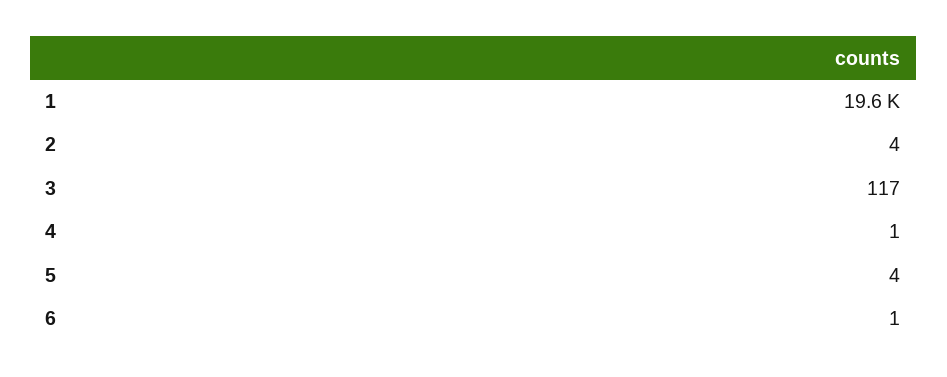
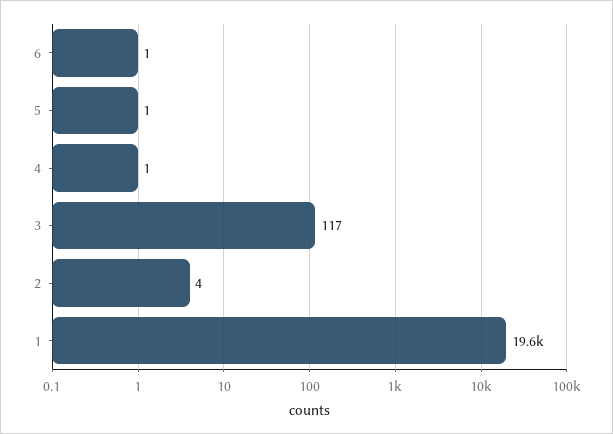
5: 4 -> 1

